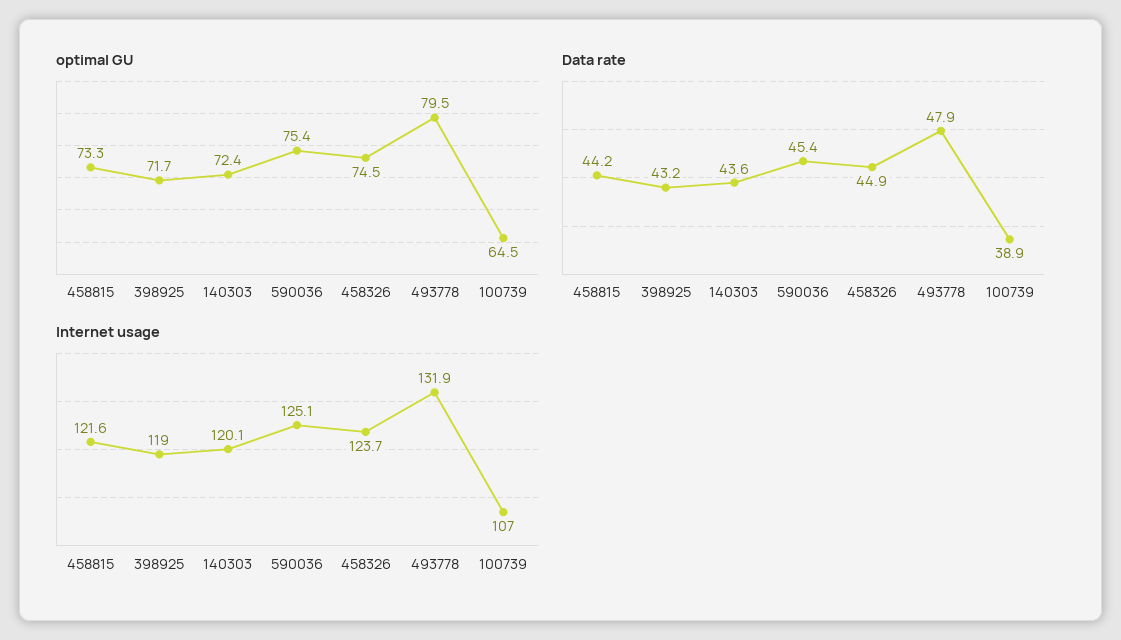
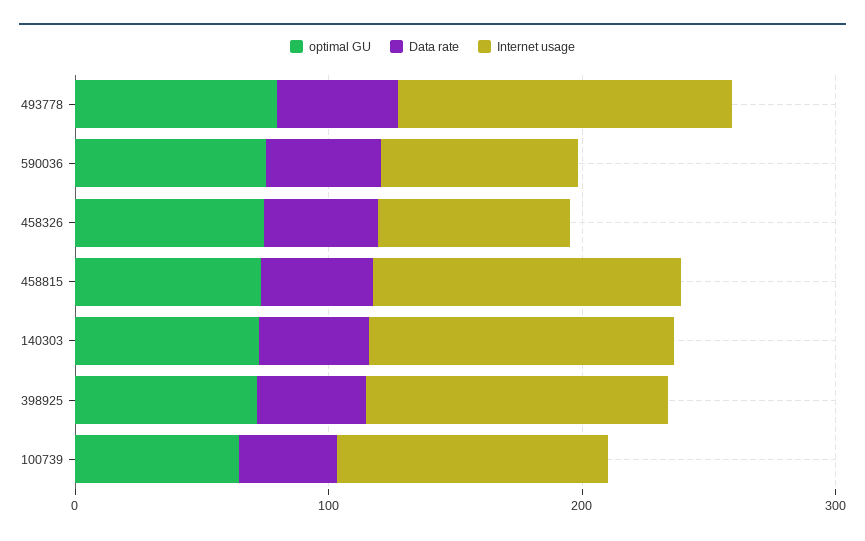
Internet usage, 590036: 125.1 -> 80
Internet usage, 458326: 123.7 -> 80

